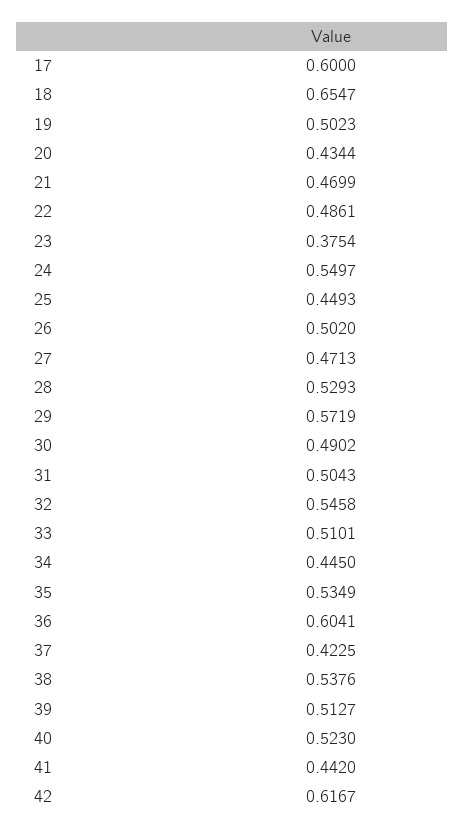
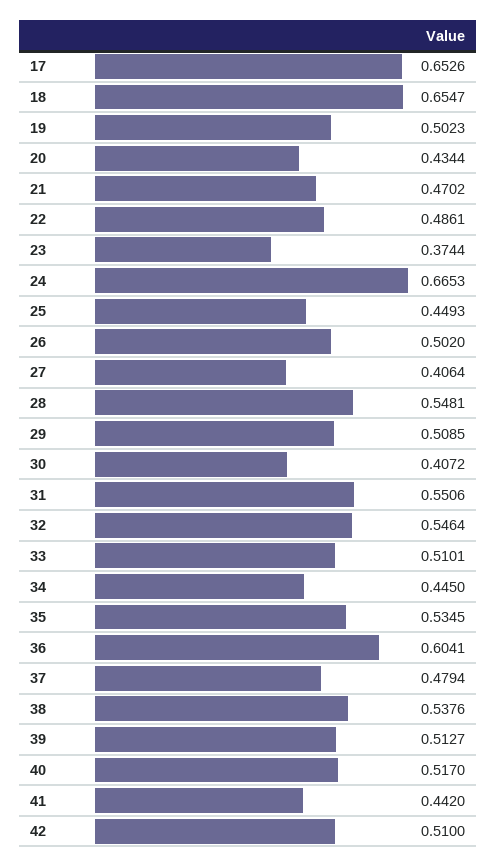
17: 0.6 -> 0.6526
21: 0.4699 -> 0.4702
23: 0.3754 -> 0.3744
24: 0.5497 -> 0.6653
27: 0.4713 -> 0.4064
28: 0.5293 -> 0.5481
29: 0.5719 -> 0.5085
30: 0.4902 -> 0.4072
31: 0.5043 -> 0.5506
32: 0.5458 -> 0.5464
35: 0.5349 -> 0.5345
37: 0.4225 -> 0.4794
40: 0.523 -> 0.517
42: 0.6167 -> 0.51

